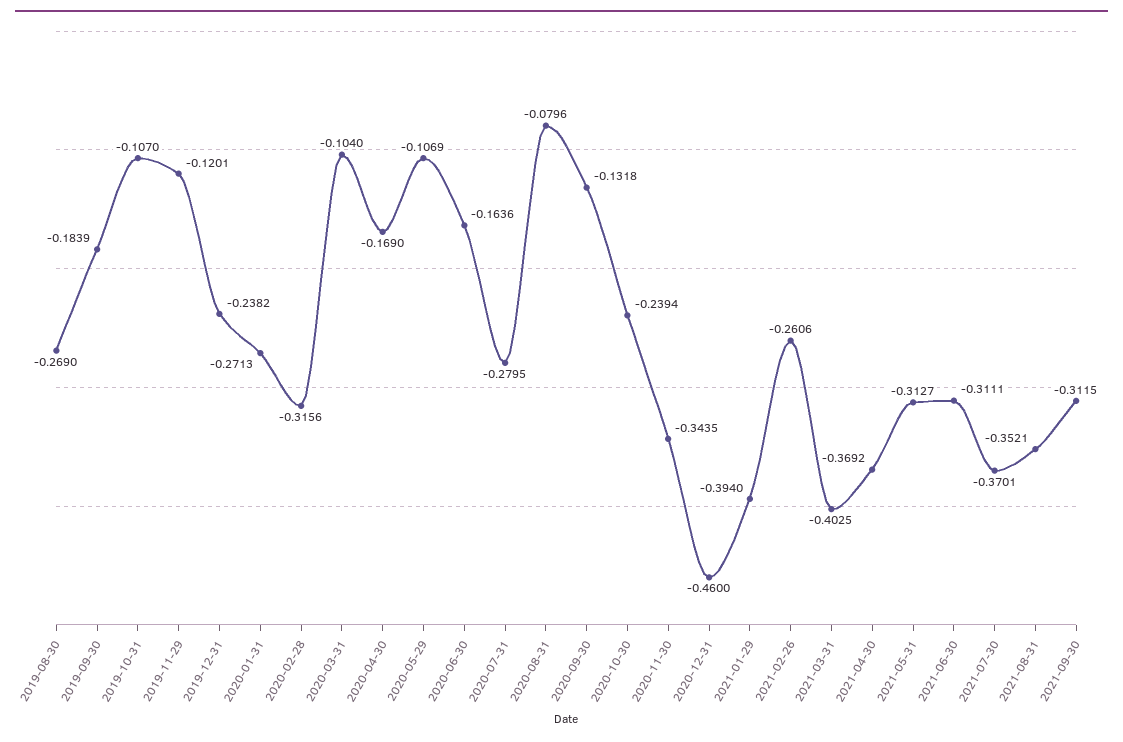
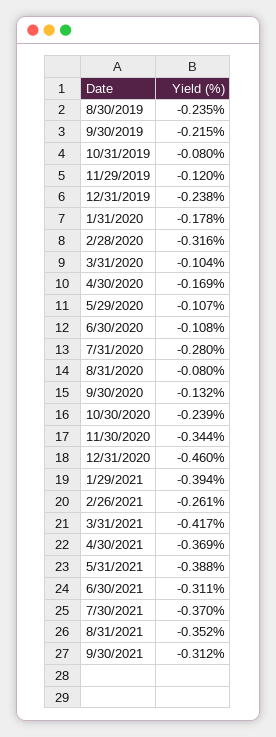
2019-08-30: -0.269 -> -0.235
2019-09-30: -0.1839 -> -0.215
2019-10-31: -0.107 -> -0.08
2020-01-31: -0.2713 -> -0.178
2020-06-30: -0.1636 -> -0.108
2021-03-31: -0.4025 -> -0.417
2021-05-31: -0.3127 -> -0.388

